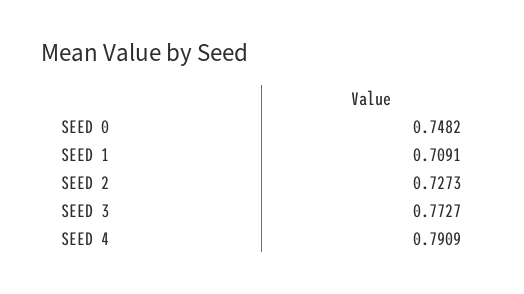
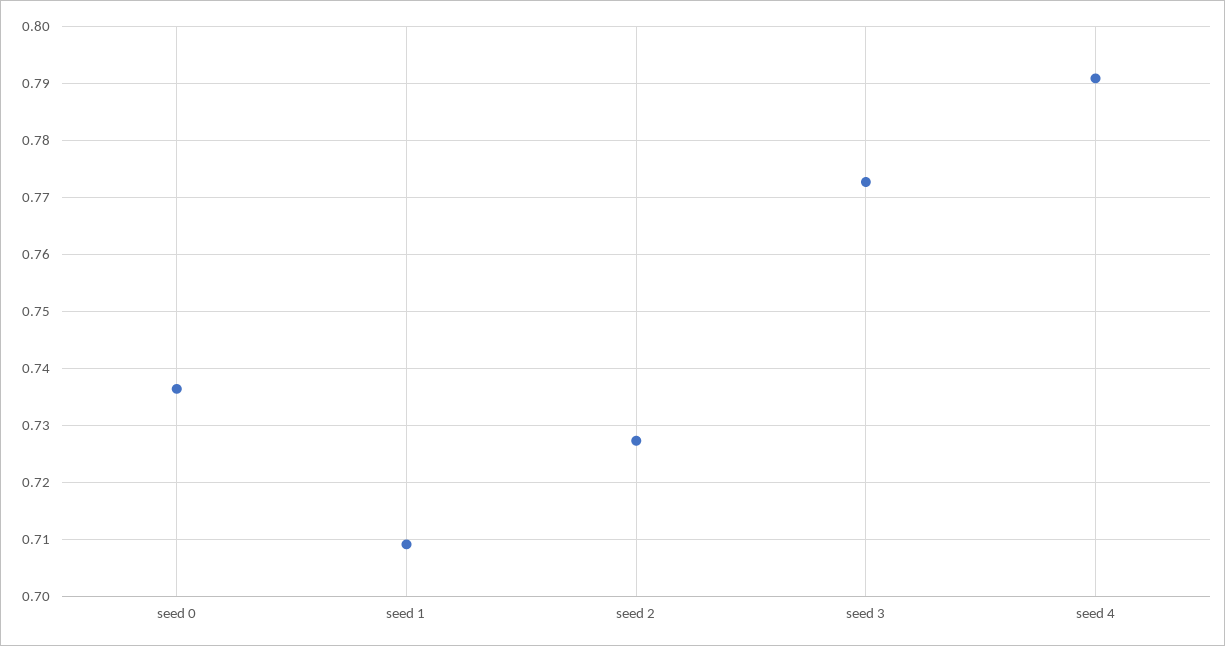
SEED 0: 0.7482 -> 0.736

